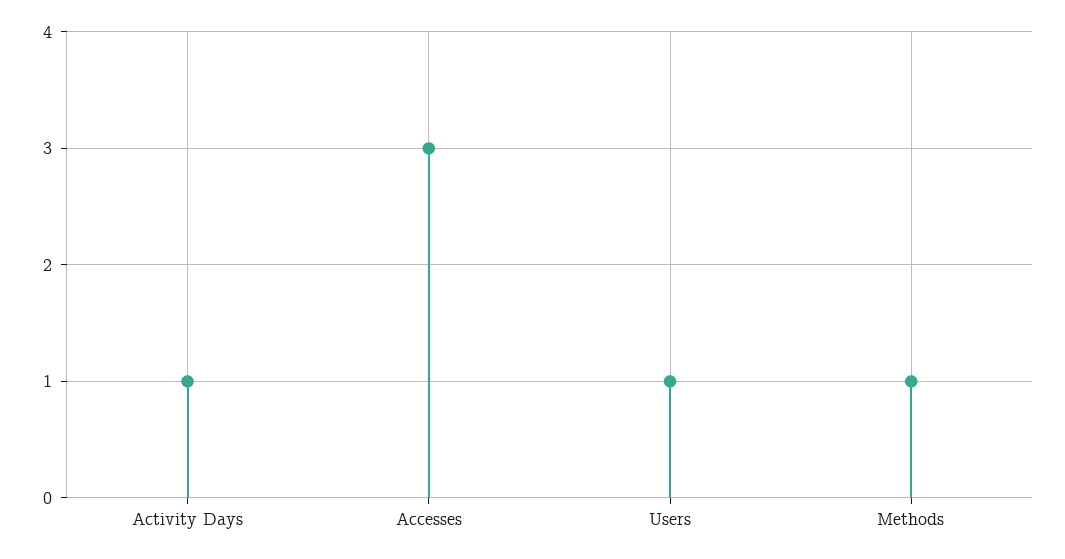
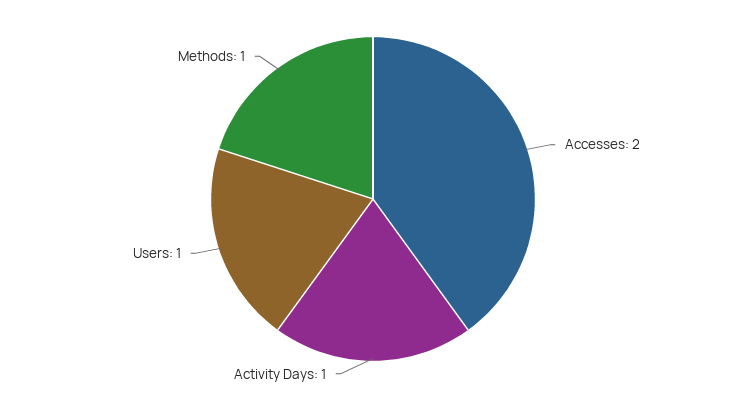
Accesses: 3 -> 2

